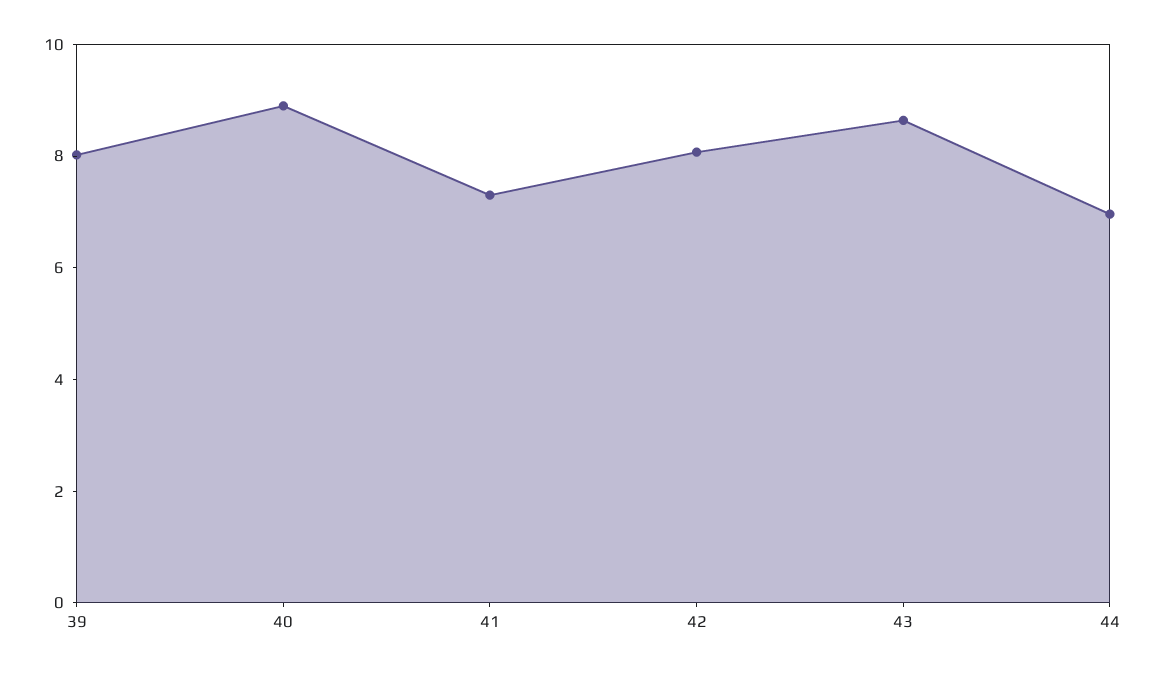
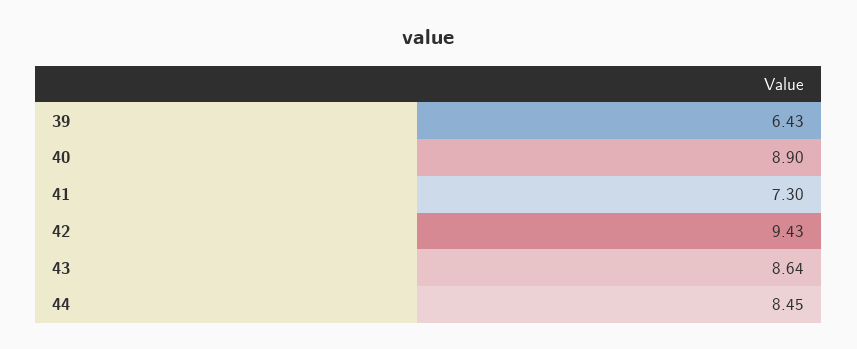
39: 8 -> 6.43
42: 8 -> 9.43
44: 7 -> 8.45

